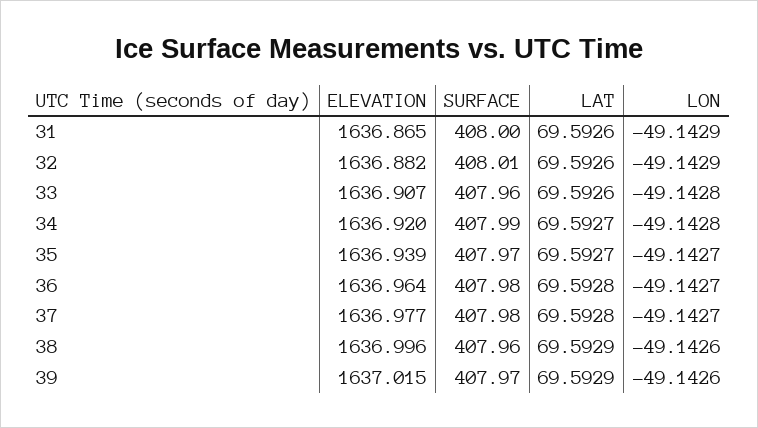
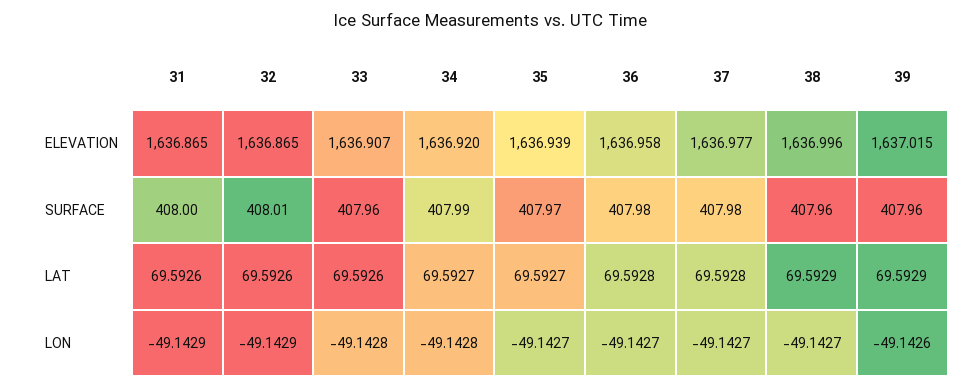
ELEVATION, 32: 1636.882 -> 1636.865
ELEVATION, 36: 1636.964 -> 1636.958
LON, 38: -49.1426 -> -49.1427
SURFACE, 39: 407.97 -> 407.96

